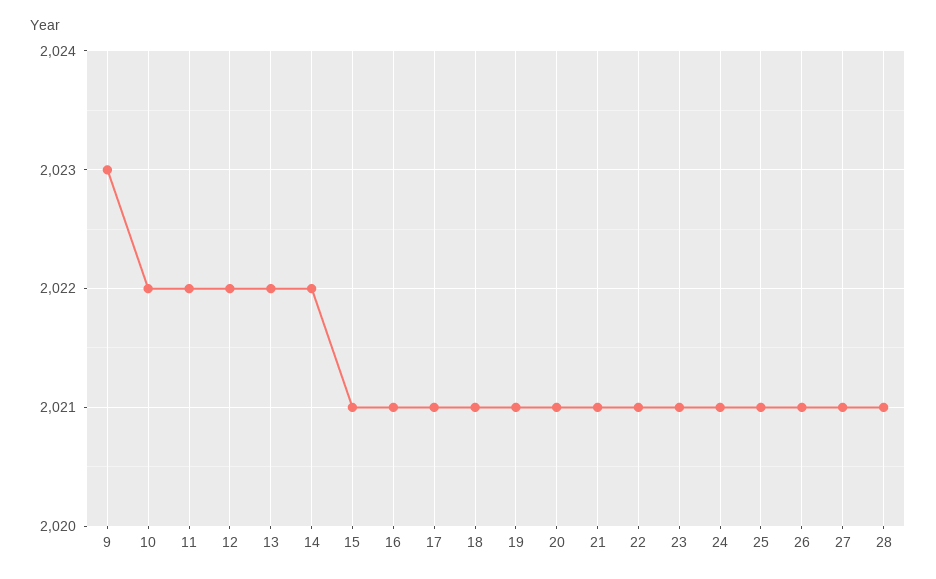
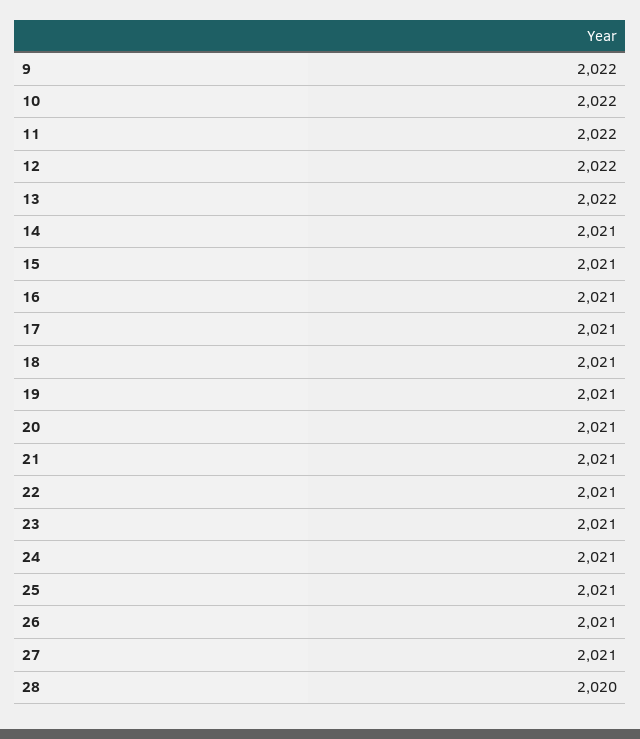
9: 2023 -> 2022
14: 2022 -> 2021
28: 2021 -> 2020

